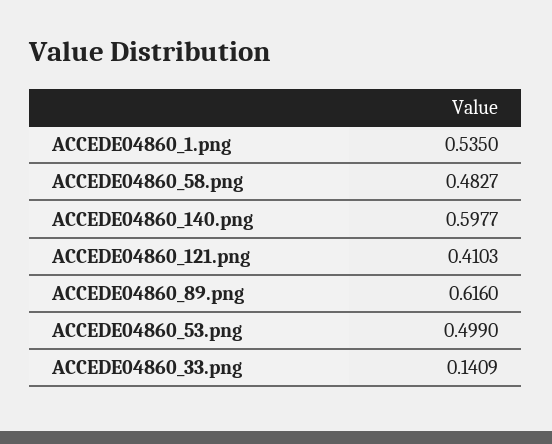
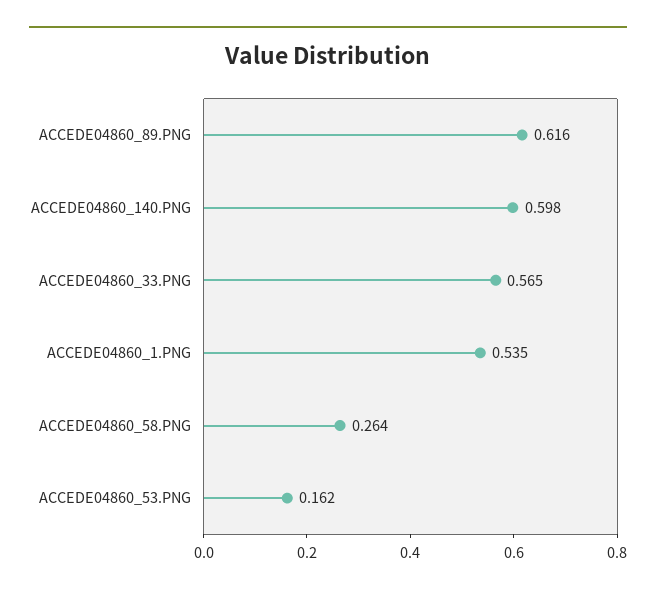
ACCEDE04860_58.png: 0.4827 -> 0.264
ACCEDE04860_121.png: 0.4103 -> none
ACCEDE04860_53.png: 0.499 -> 0.162
ACCEDE04860_33.png: 0.1409 -> 0.565

